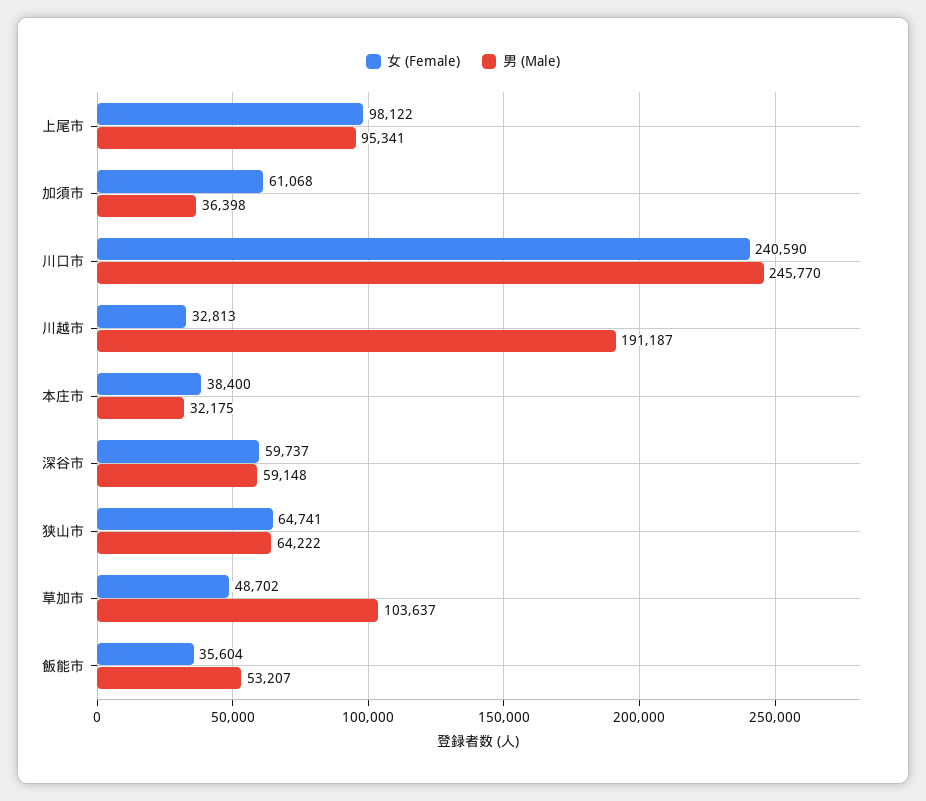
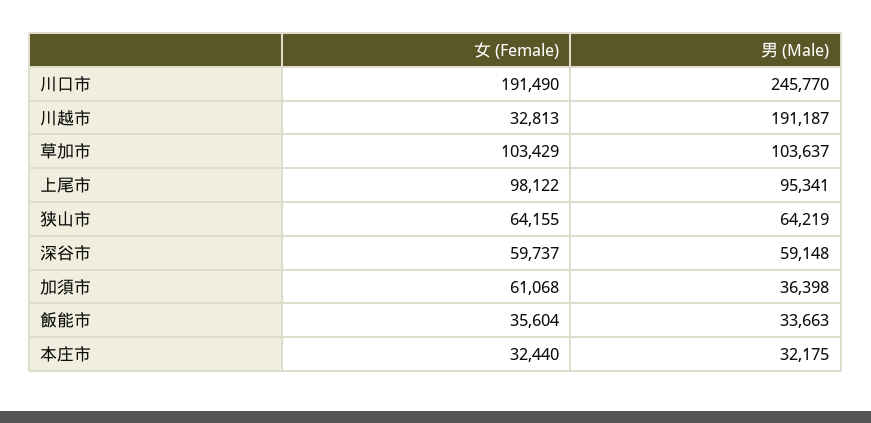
女 (Female), 川口市: 240590 -> 191490
女 (Female), 本庄市: 38400 -> 32440
女 (Female), 狭山市: 64741 -> 64155
男 (Male), 狭山市: 64222 -> 64219
女 (Female), 草加市: 48702 -> 103429
男 (Male), 飯能市: 53207 -> 33663

